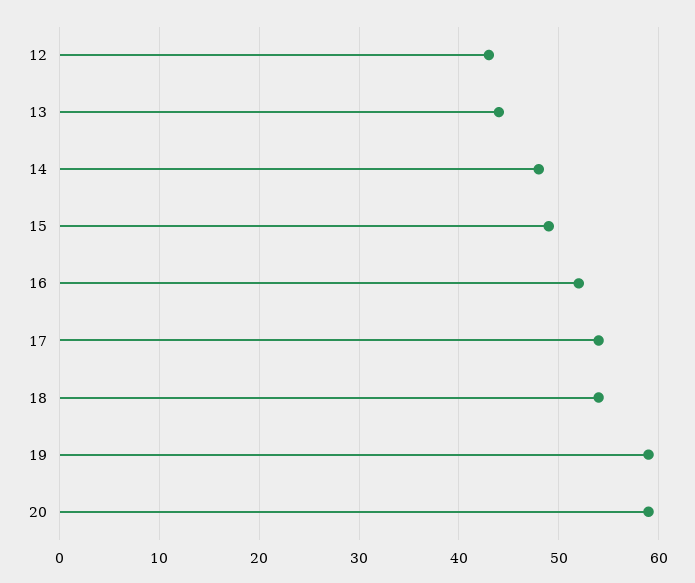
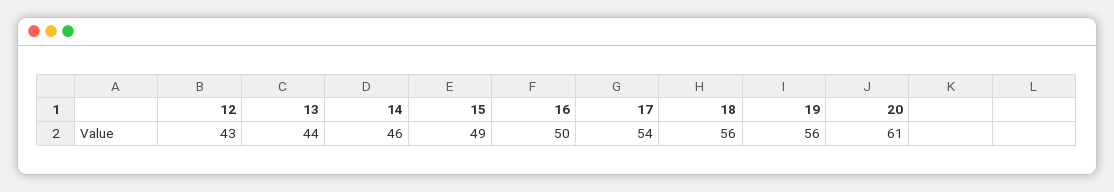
14: 48 -> 46
16: 52 -> 50
18: 54 -> 56
19: 59 -> 56
20: 59 -> 61

